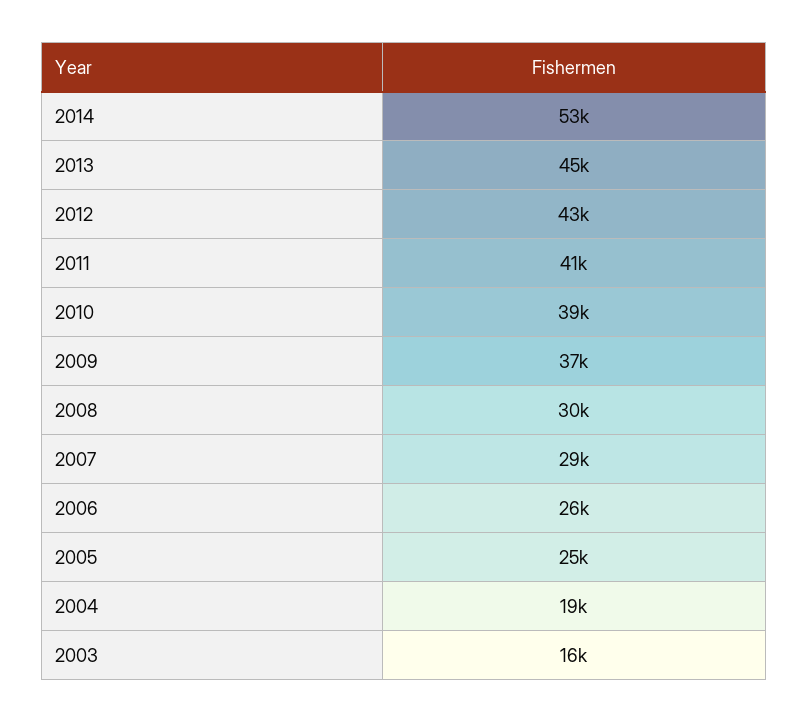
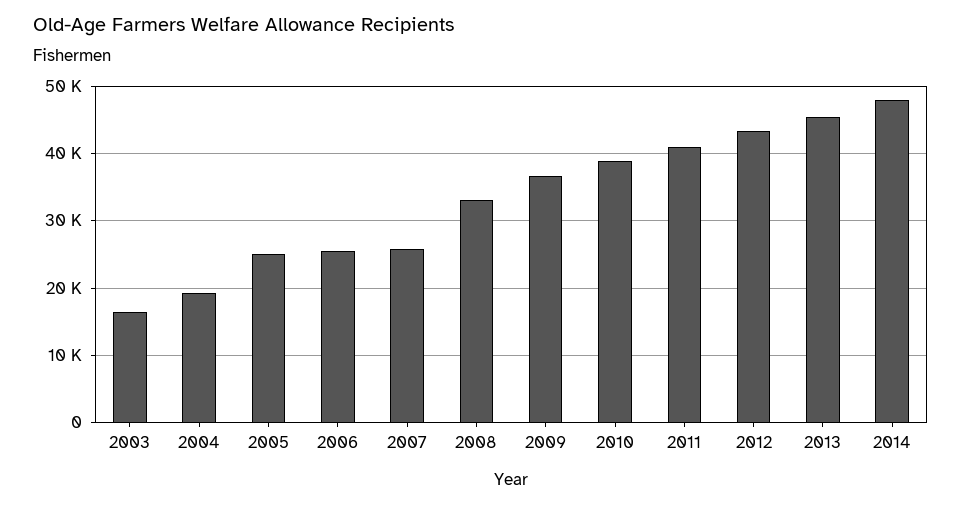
2014: 53000 -> 48000
2008: 30000 -> 33000
2007: 29000 -> 26000

